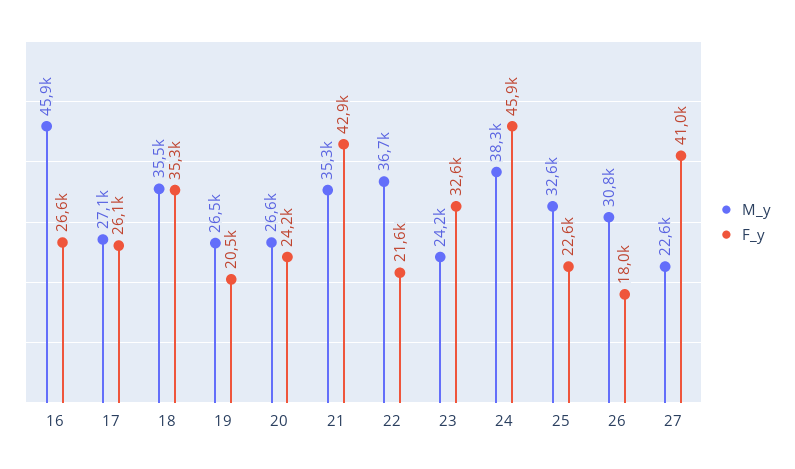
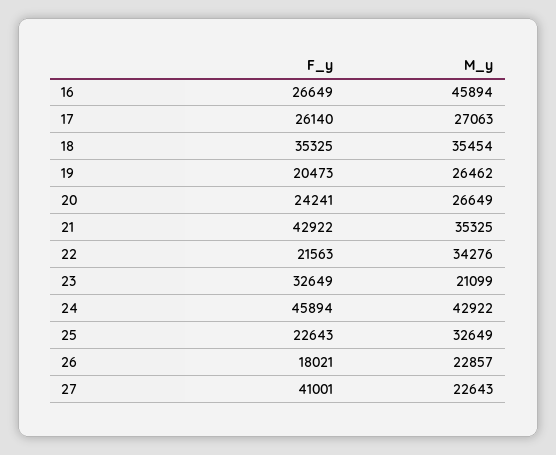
M_y, 22: 36700 -> 34276
M_y, 23: 24200 -> 21099
M_y, 24: 38300 -> 42922
M_y, 26: 30800 -> 22857

